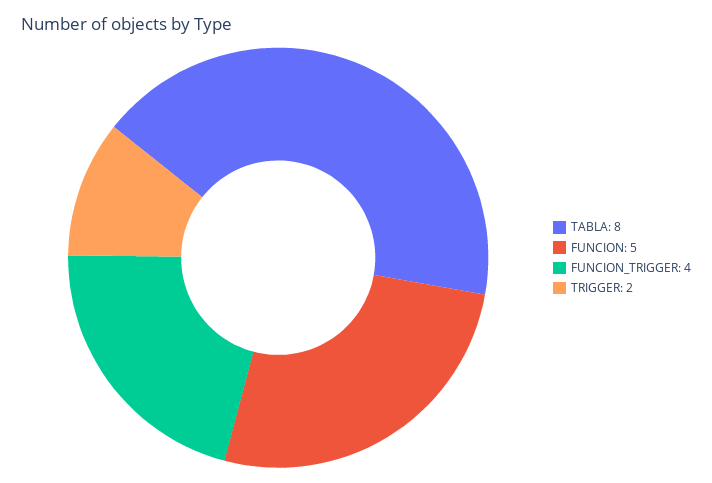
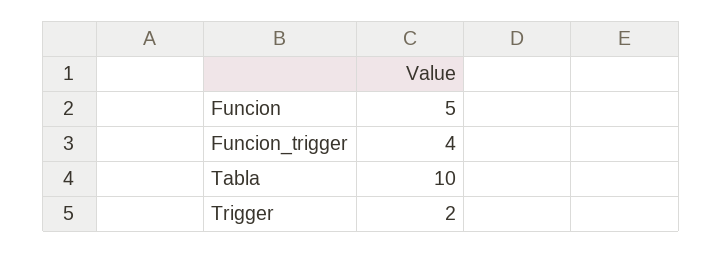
TABLA: 8 -> 10

